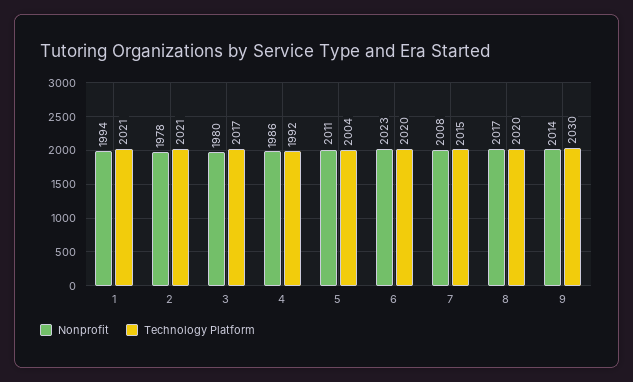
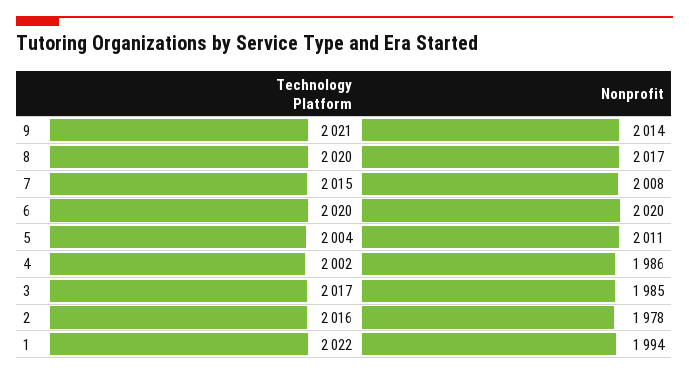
Technology Platform, 1: 2021 -> 2022
Technology Platform, 2: 2021 -> 2016
Nonprofit, 3: 1980 -> 1985
Technology Platform, 4: 1992 -> 2002
Nonprofit, 6: 2023 -> 2020
Technology Platform, 9: 2030 -> 2021

